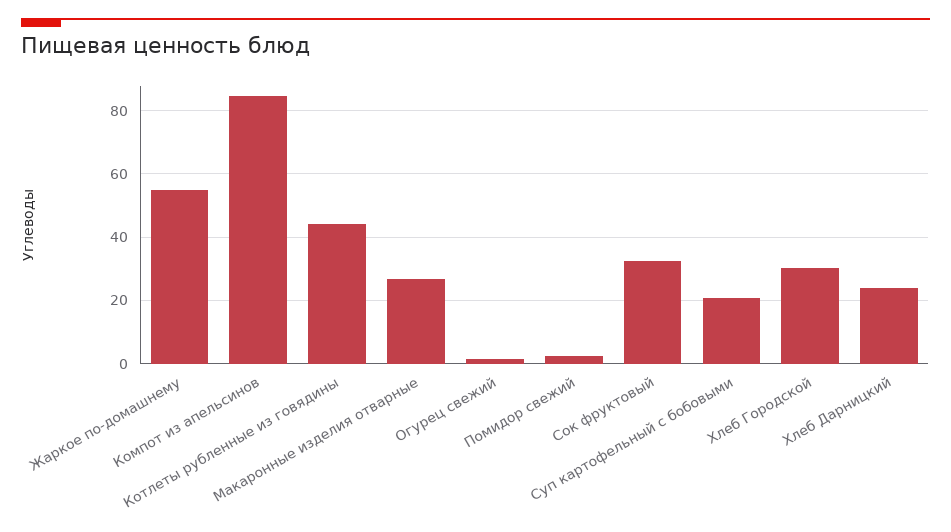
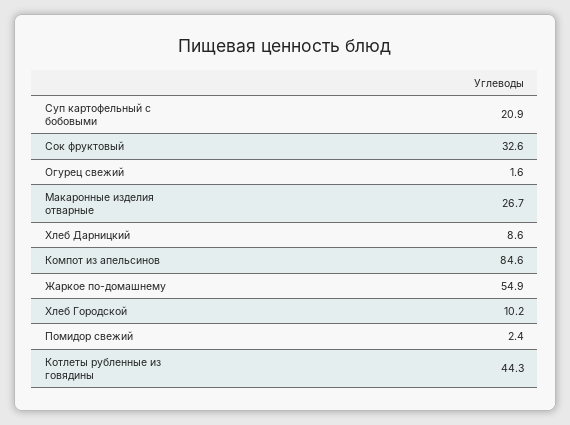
Хлеб Городской: 30 -> 10.2
Хлеб Дарницкий: 24 -> 8.6

